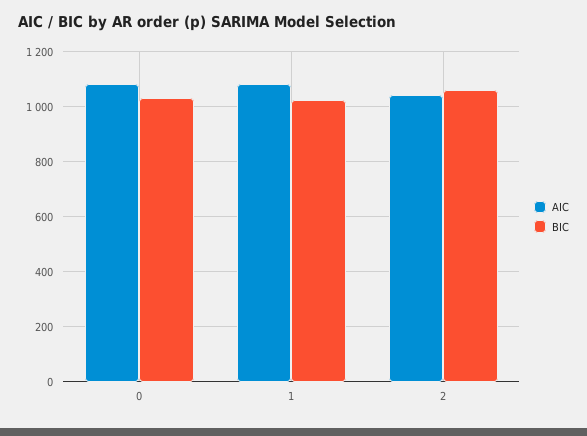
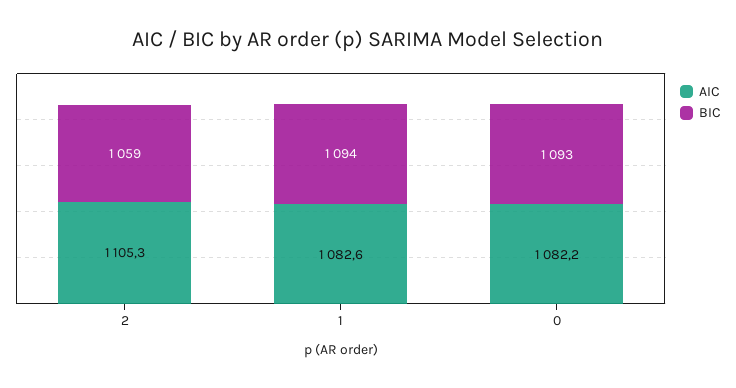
BIC, 0: 1025 -> 1093
BIC, 1: 1025 -> 1094
AIC, 2: 1050 -> 1105.3

